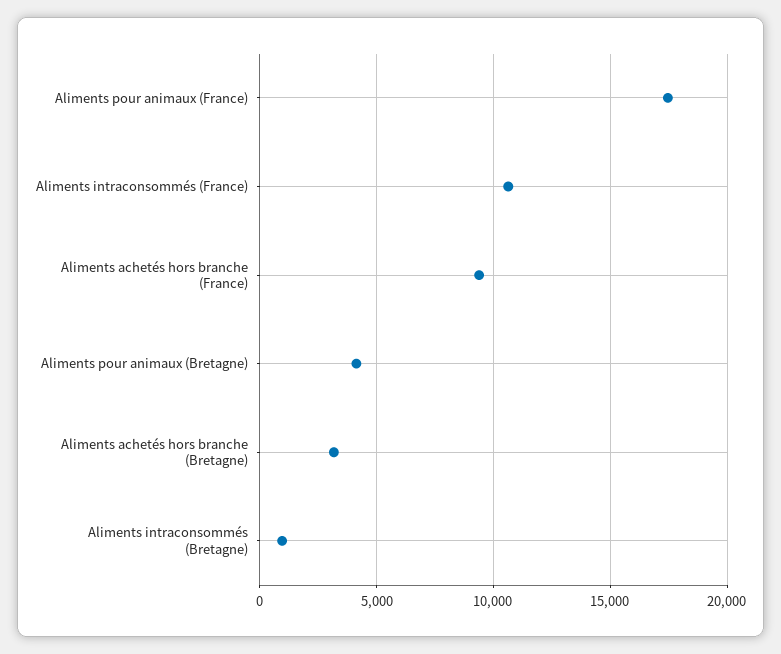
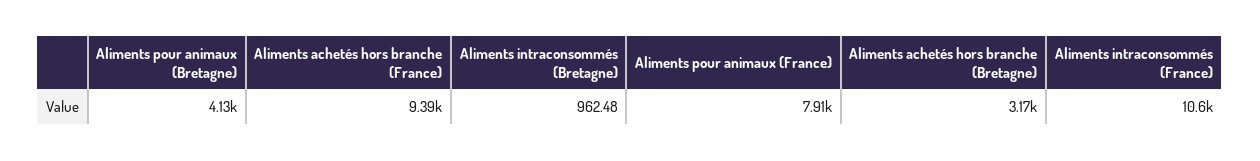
Aliments pour animaux (France): 17500 -> 7910

